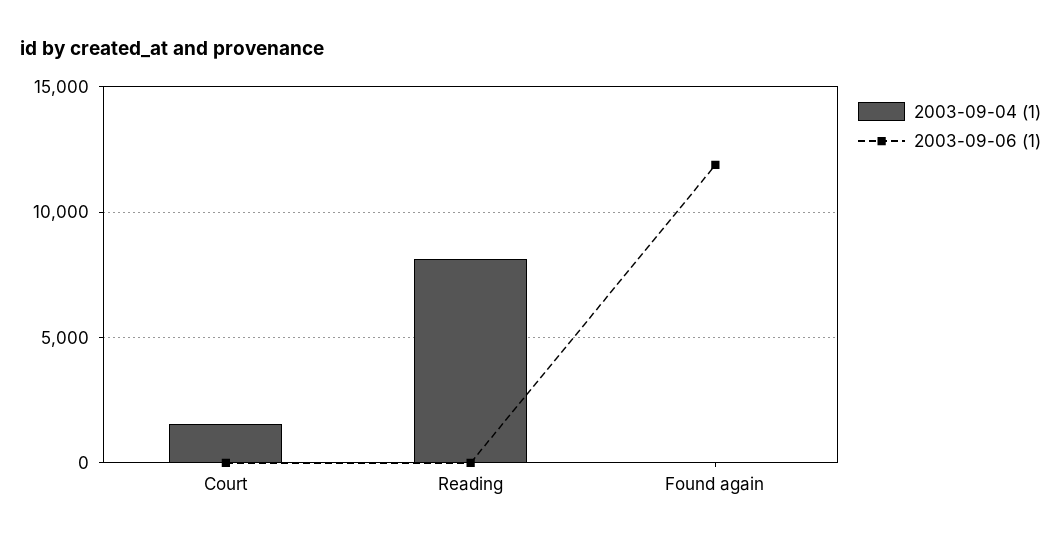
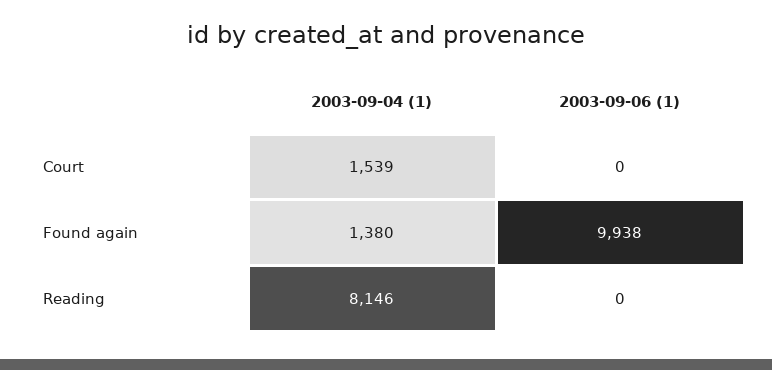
2003-09-04 (1), Found again: 0 -> 1380
2003-09-06 (1), Found again: 12000 -> 9938

